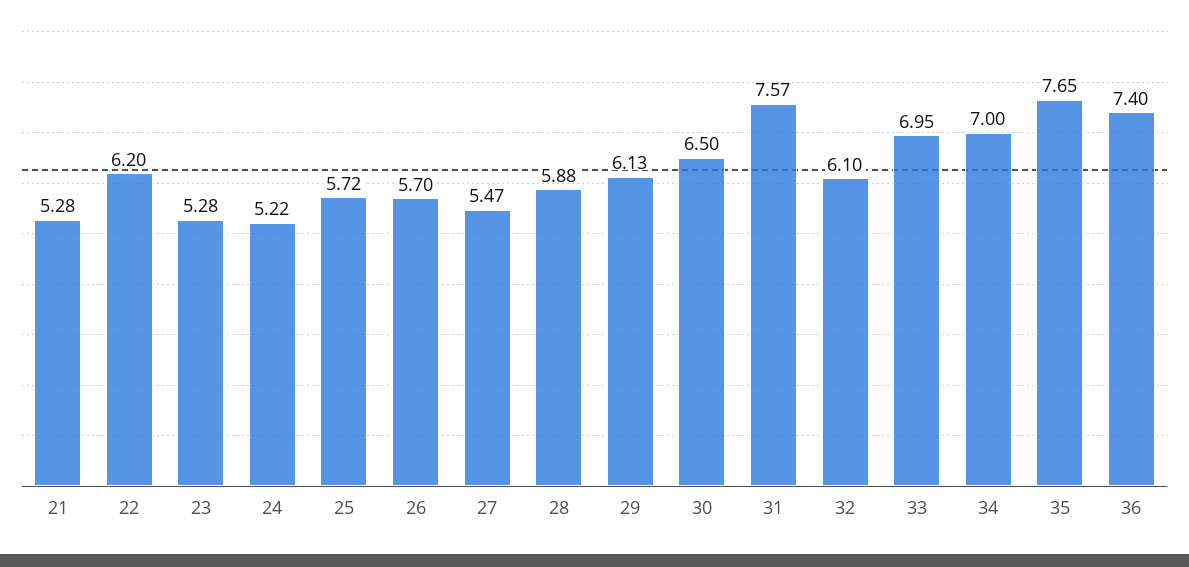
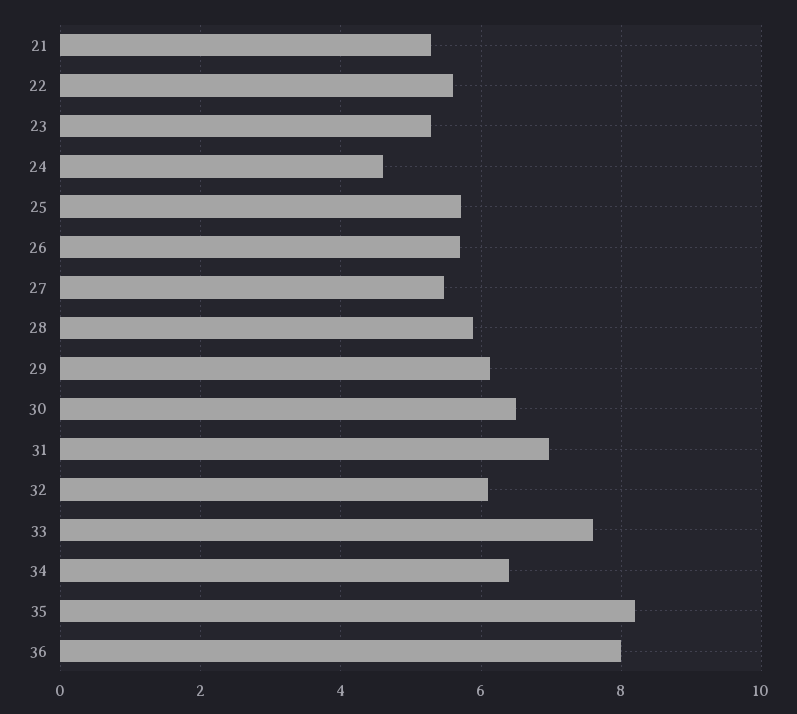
22: 6.2 -> 5.6
24: 5.22 -> 4.6
31: 7.57 -> 7
33: 6.95 -> 7.6
34: 7 -> 6.4
35: 7.65 -> 8.2
36: 7.4 -> 8

